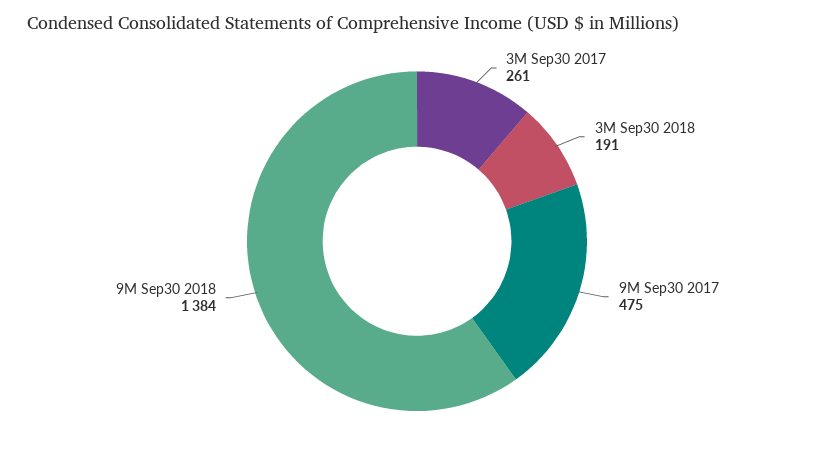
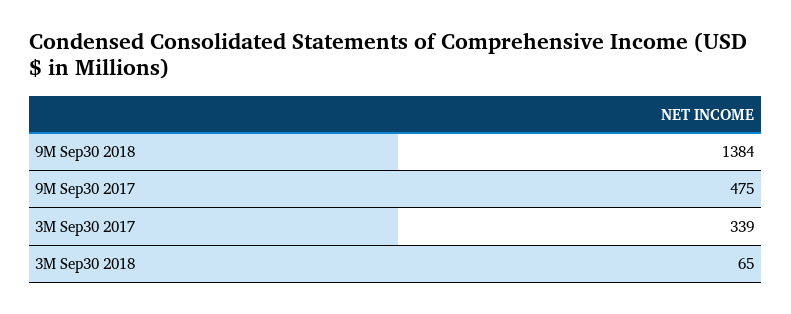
3M Sep30 2017: 261 -> 339
3M Sep30 2018: 191 -> 65

